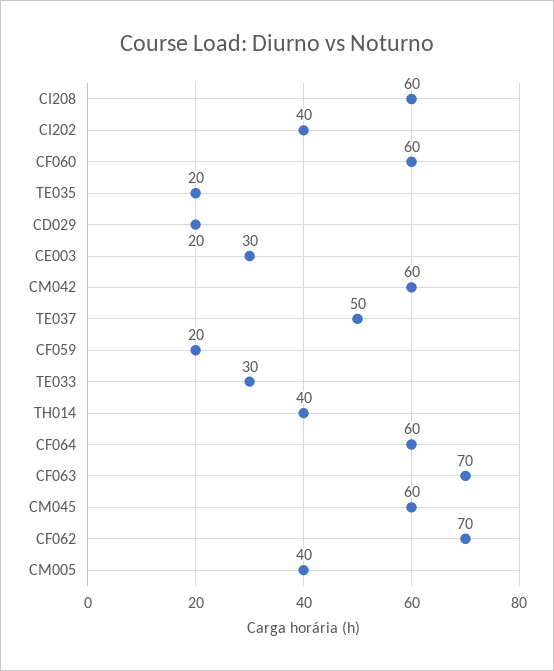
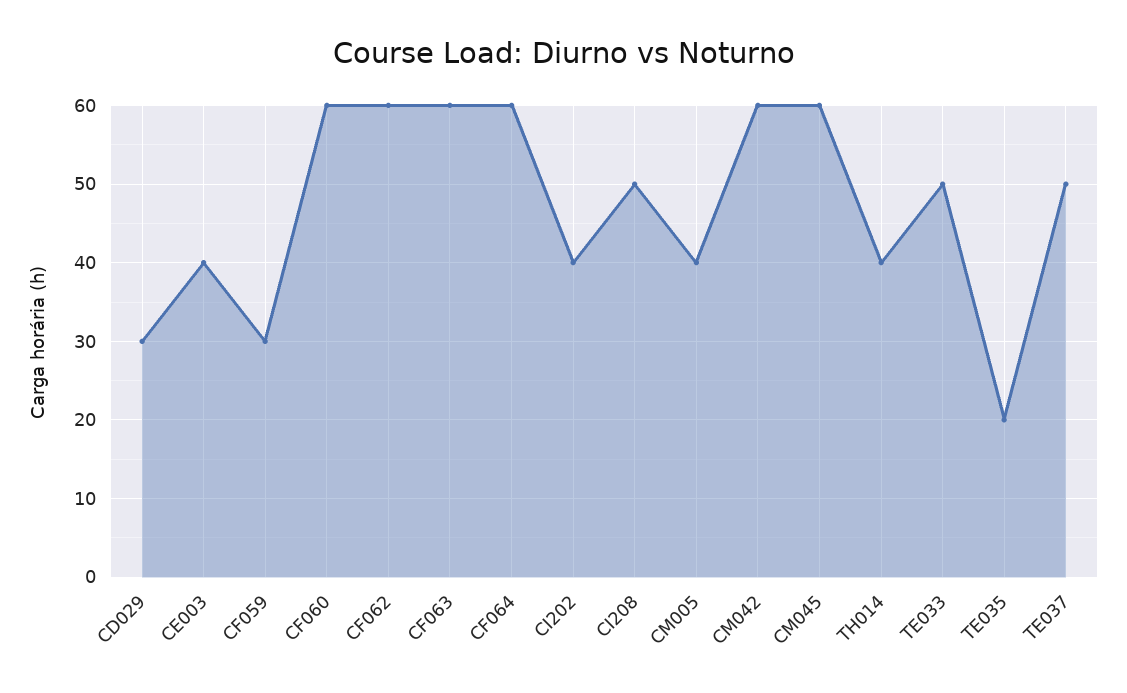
CI208: 60 -> 50
CD029: 20 -> 30
CE003: 30 -> 40
CF059: 20 -> 30
TE033: 30 -> 50
CF063: 70 -> 60
CF062: 70 -> 60

